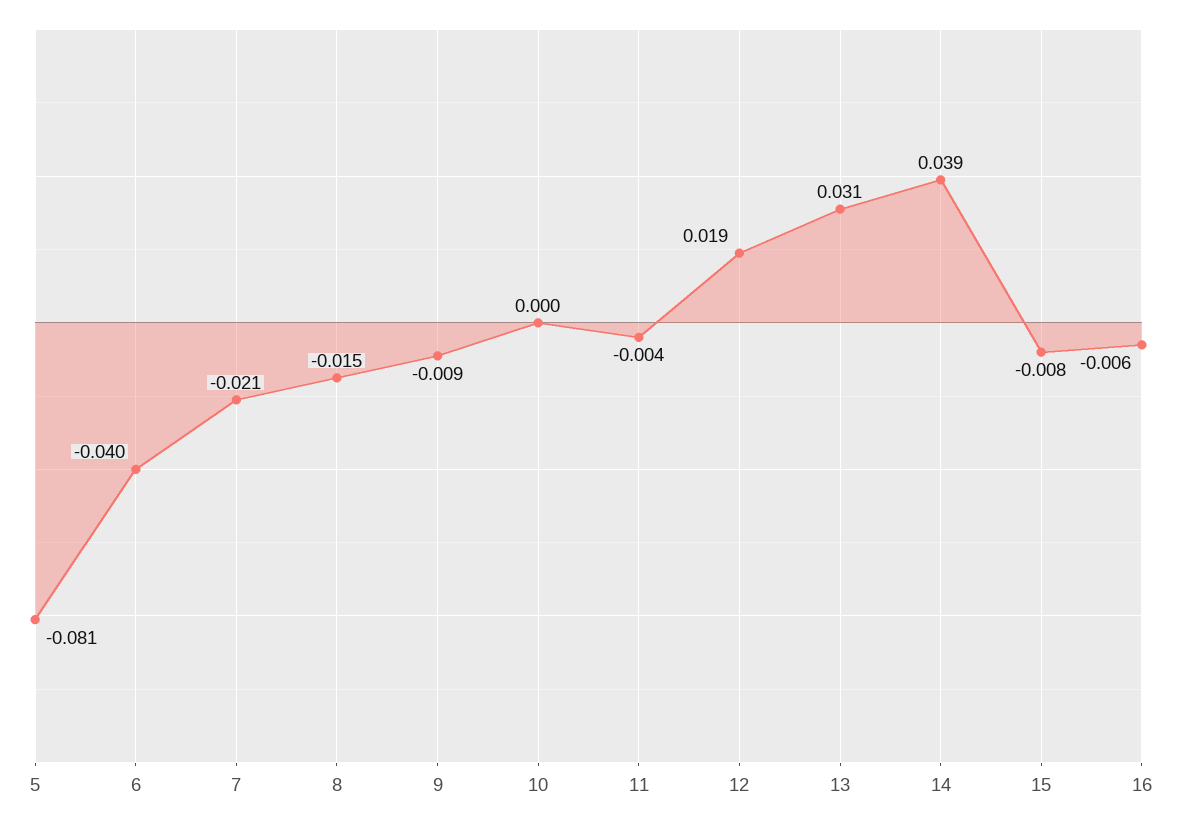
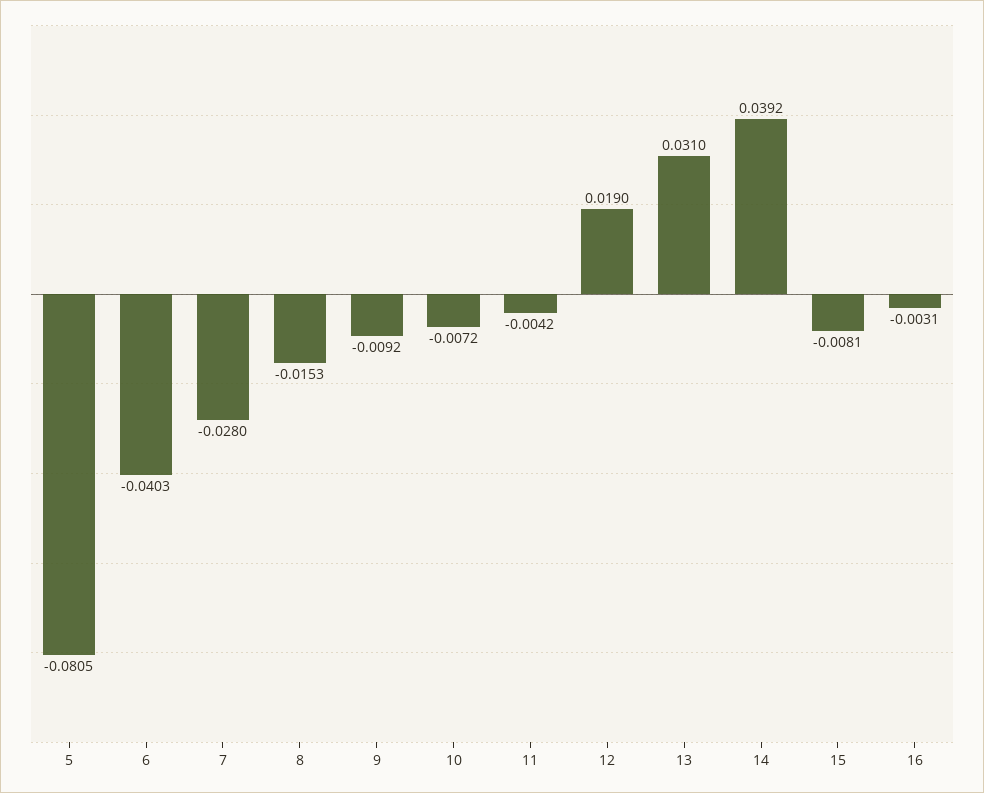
7: -0.021 -> -0.028
10: 0 -> -0.0072
16: -0.006 -> -0.0031

